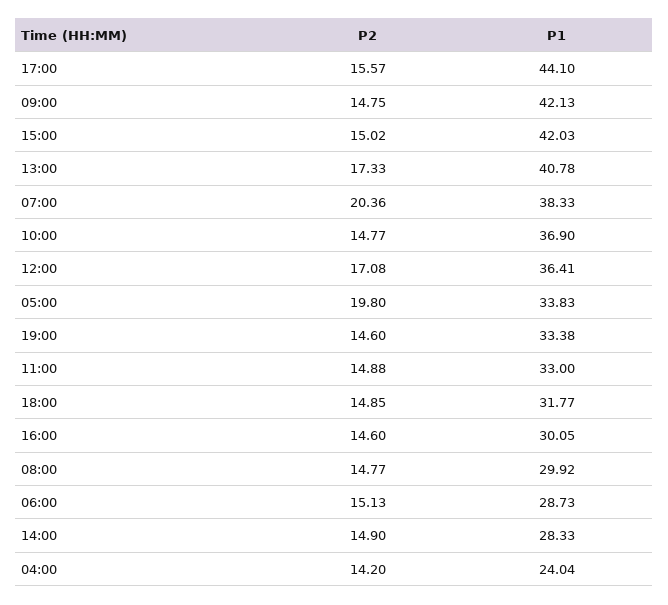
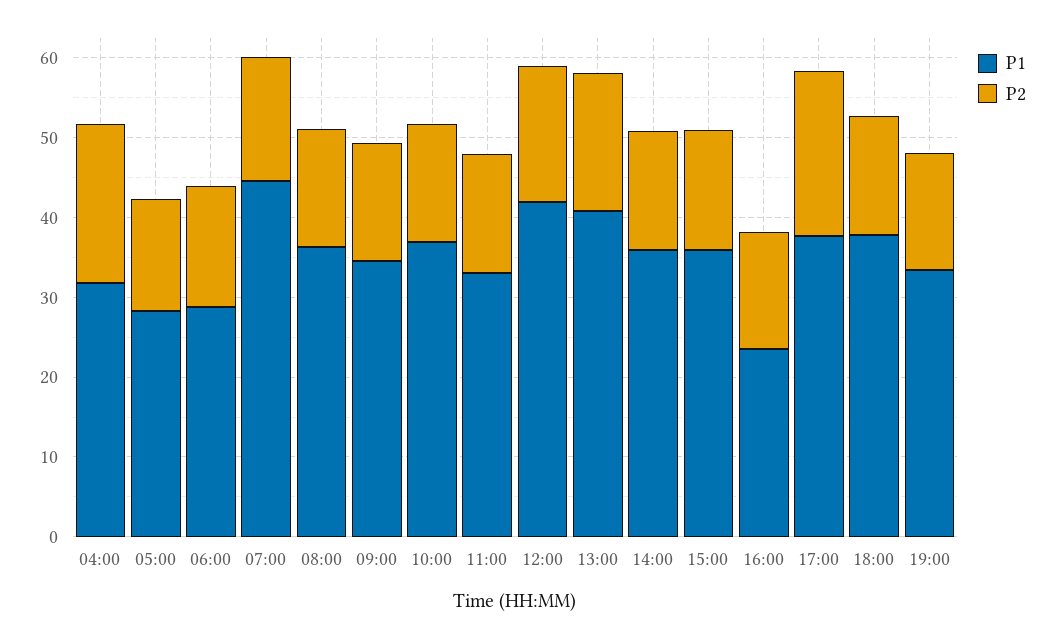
P2, 17:00: 15.57 -> 20
P1, 17:00: 44.1 -> 38
P1, 09:00: 42.13 -> 34
P1, 15:00: 42.03 -> 36
P2, 07:00: 20.36 -> 16
P1, 07:00: 38.33 -> 44
P1, 12:00: 36.41 -> 42
P2, 05:00: 19.8 -> 14
P1, 05:00: 33.83 -> 28
P1, 18:00: 31.77 -> 38
P1, 16:00: 30.05 -> 24
P1, 08:00: 29.92 -> 36
P1, 14:00: 28.33 -> 36
P2, 04:00: 14.2 -> 20
P1, 04:00: 24.04 -> 32

